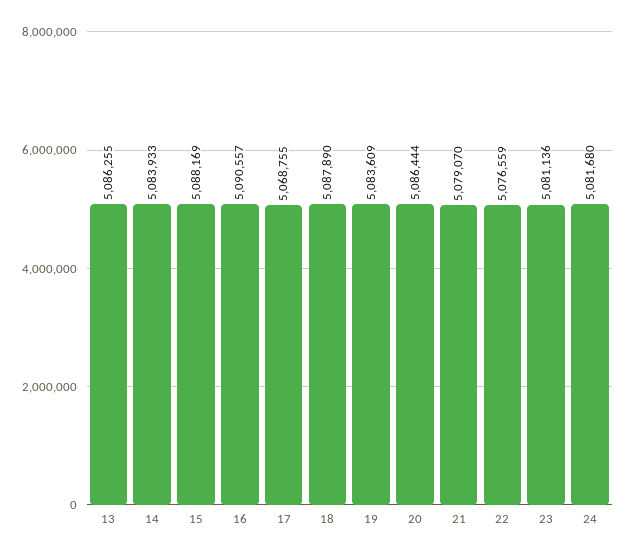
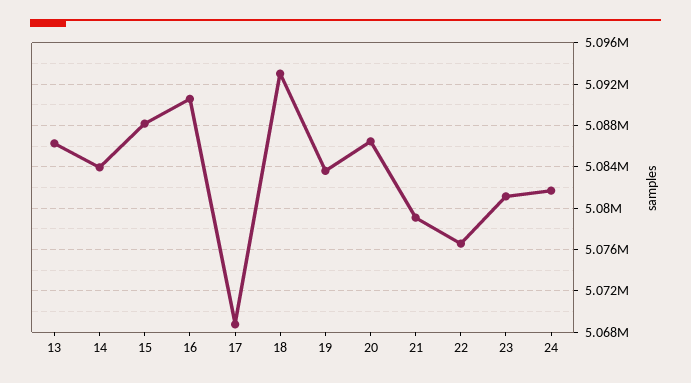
18: 5087890 -> 5093000

